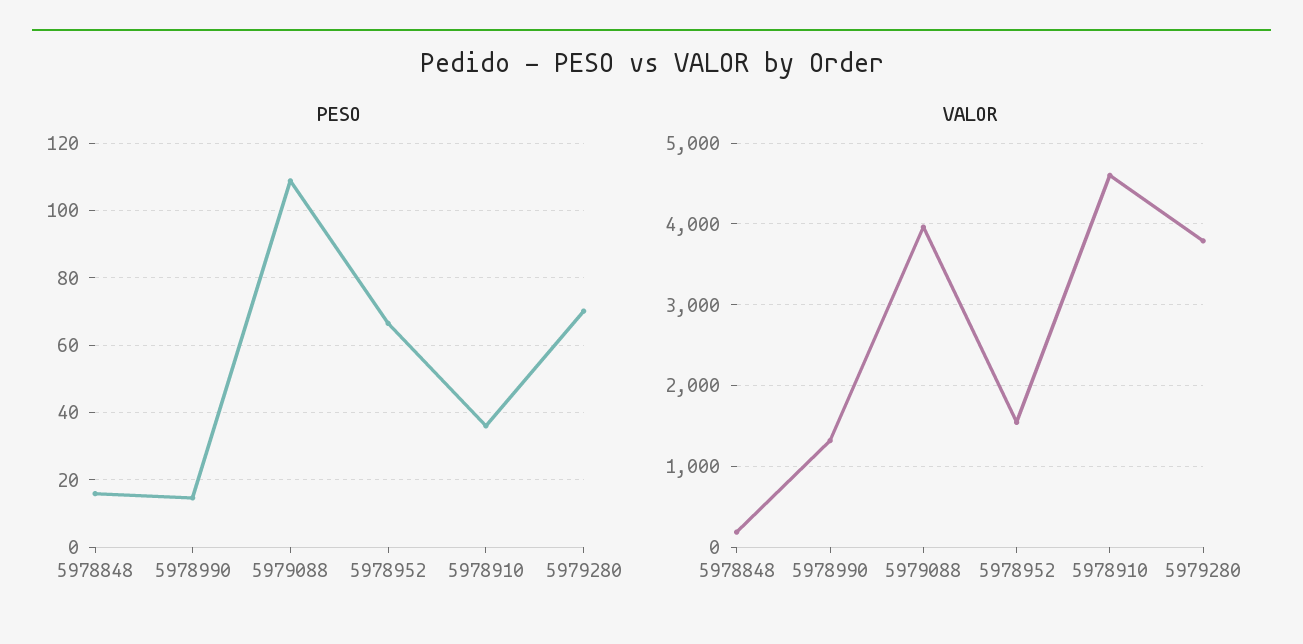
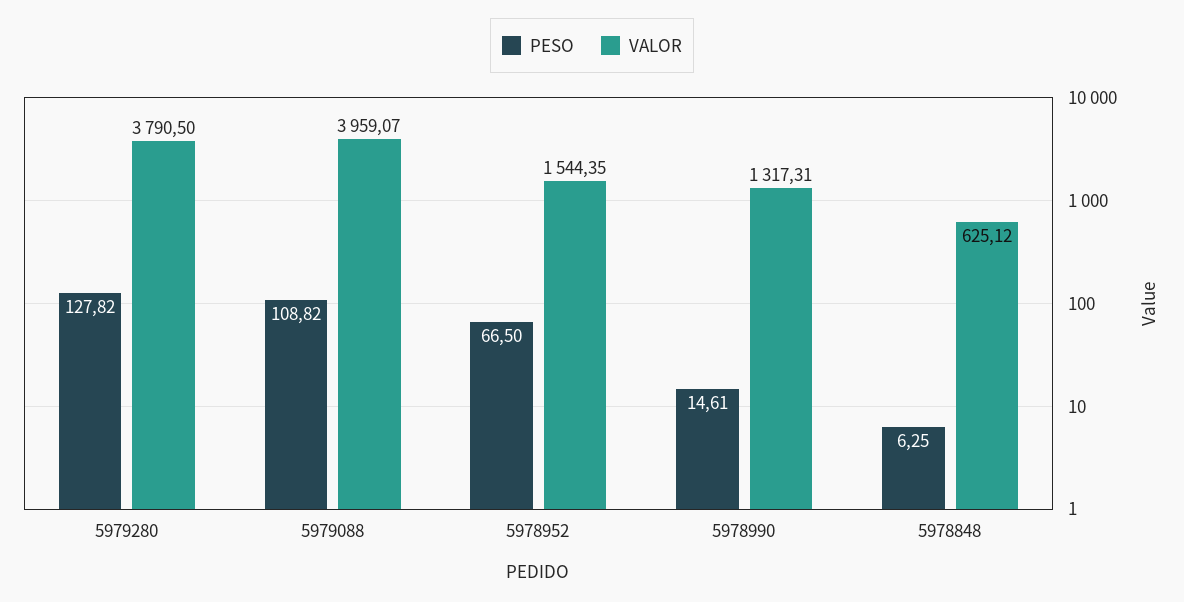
PESO, 5978848: 16 -> 6.25
PESO, 5978910: 36 -> none
PESO, 5979280: 70 -> 127.82
VALOR, 5978848: 200 -> 625.12
VALOR, 5978910: 4600 -> none

